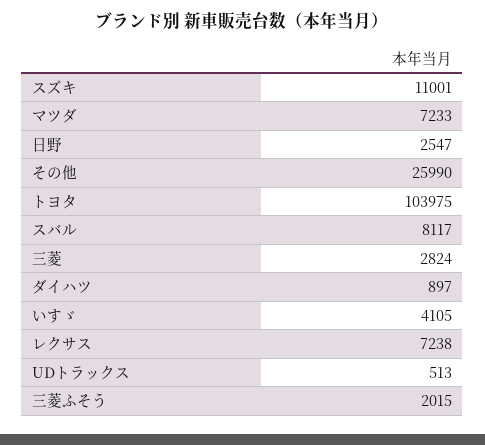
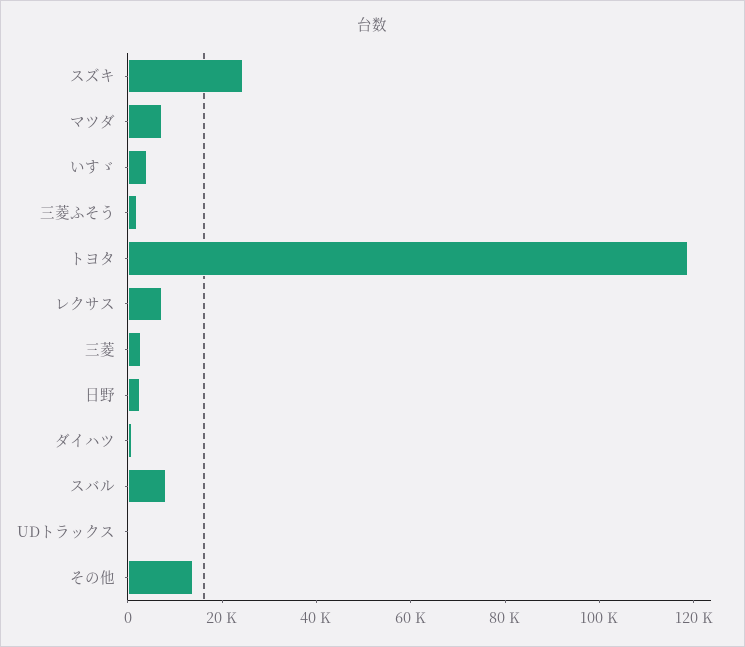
スズキ: 11001 -> 25000
その他: 25990 -> 15000
トヨタ: 103975 -> 120000

